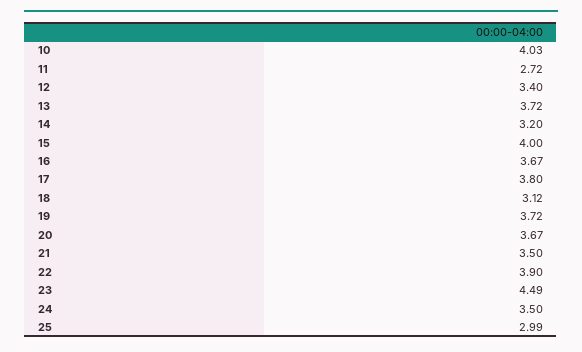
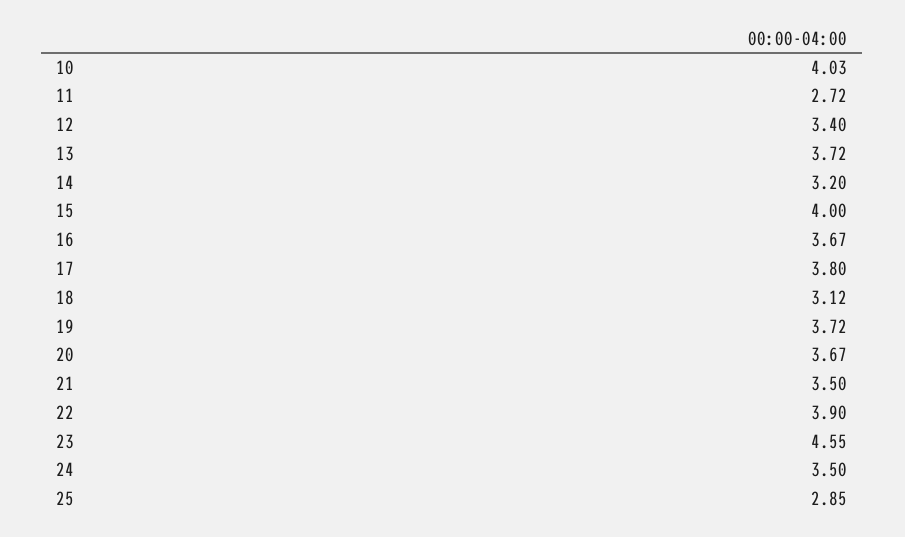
23: 4.49 -> 4.55
25: 2.99 -> 2.85

